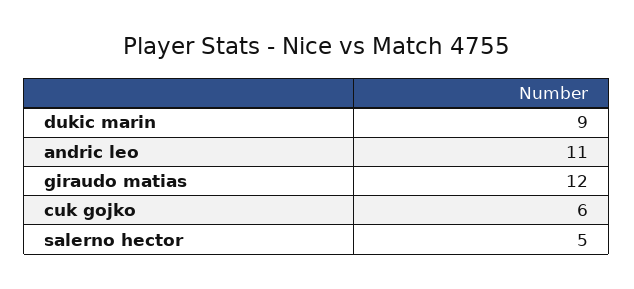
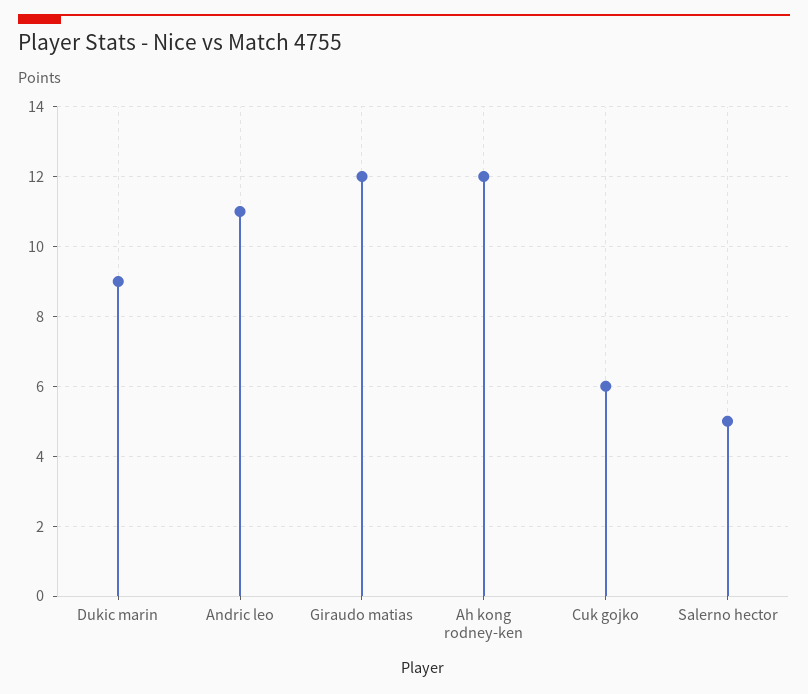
Ah kong rodney-ken: none -> 12

